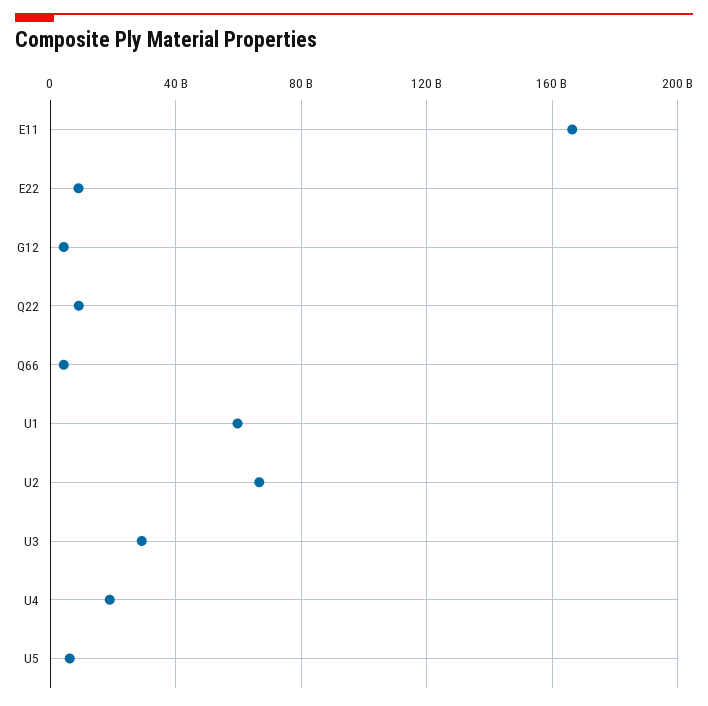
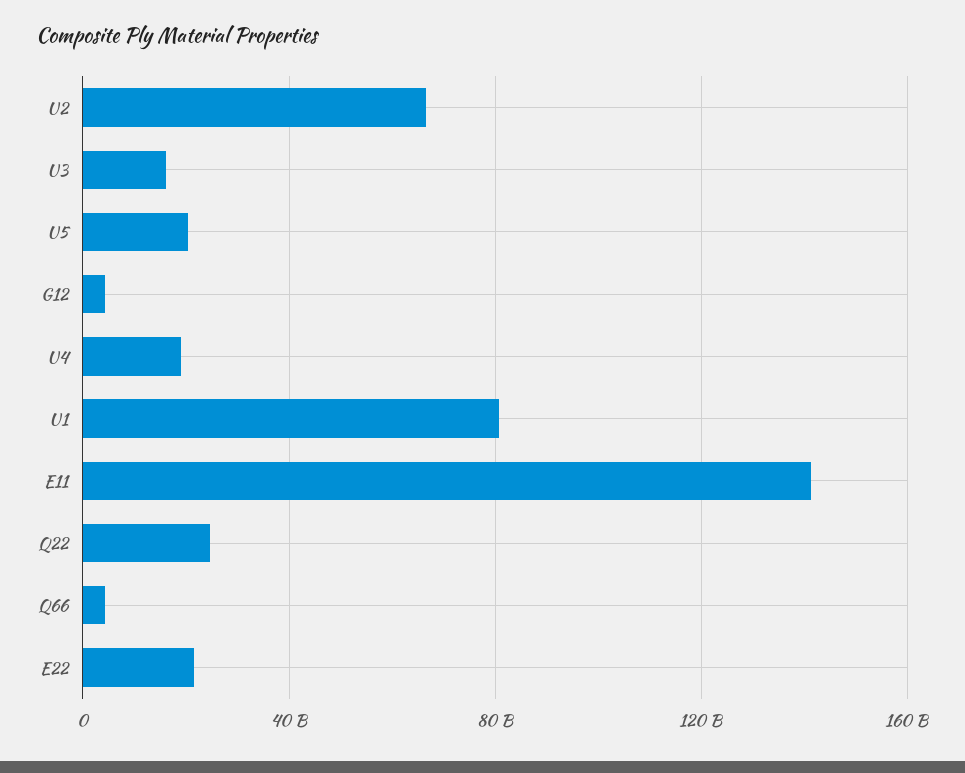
E11: 165000000000 -> 140000000000
E22: 10000000000 -> 20000000000
Q22: 10000000000 -> 25000000000
U1: 60000000000 -> 80000000000
U3: 30000000000 -> 15000000000
U5: 5000000000 -> 20000000000

